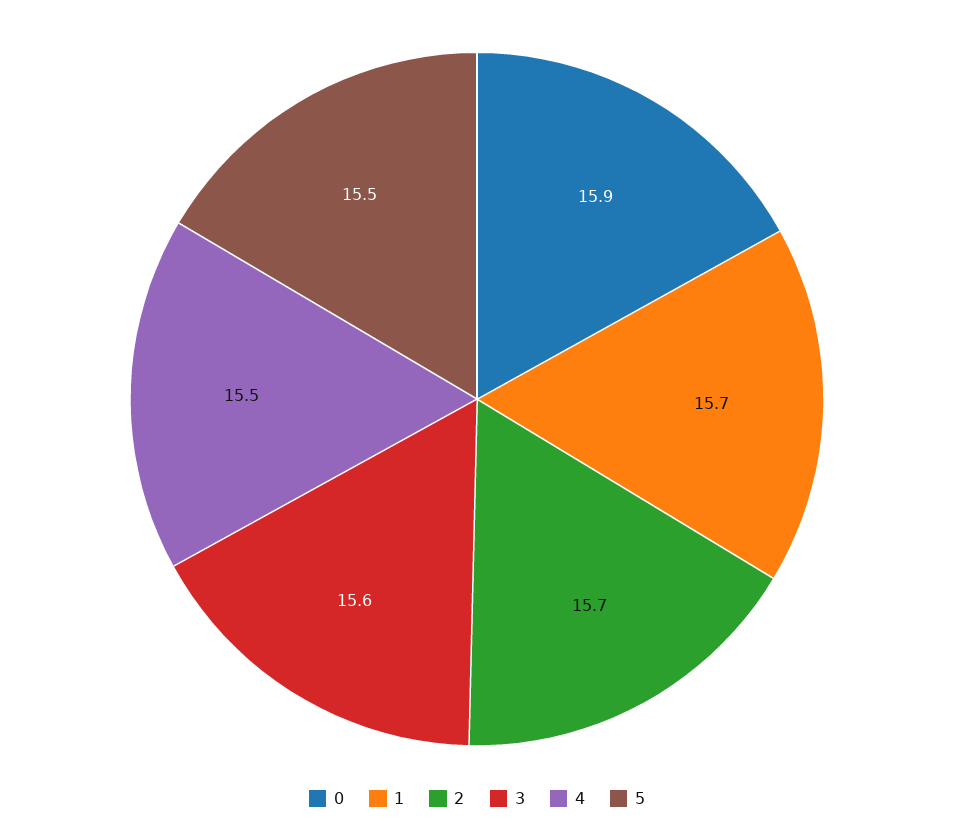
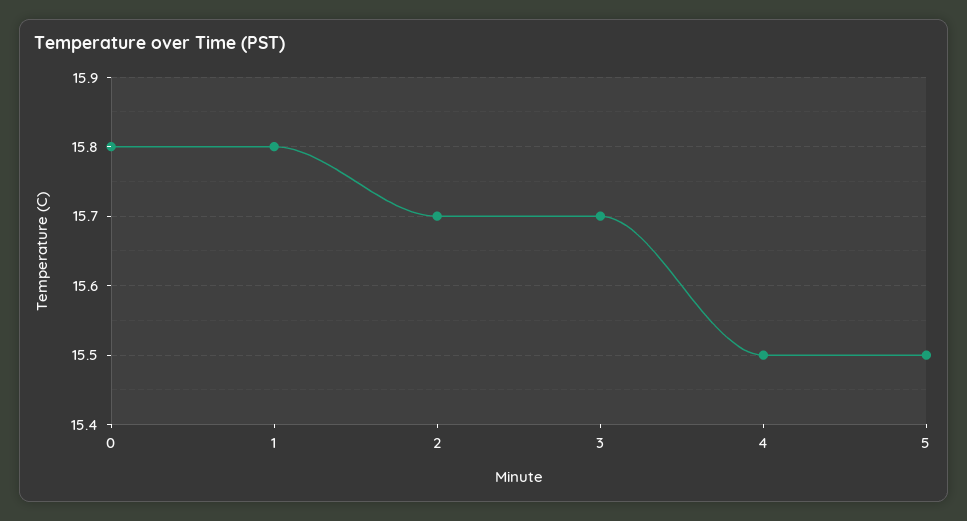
0: 15.9 -> 15.8
1: 15.7 -> 15.8
3: 15.6 -> 15.7

